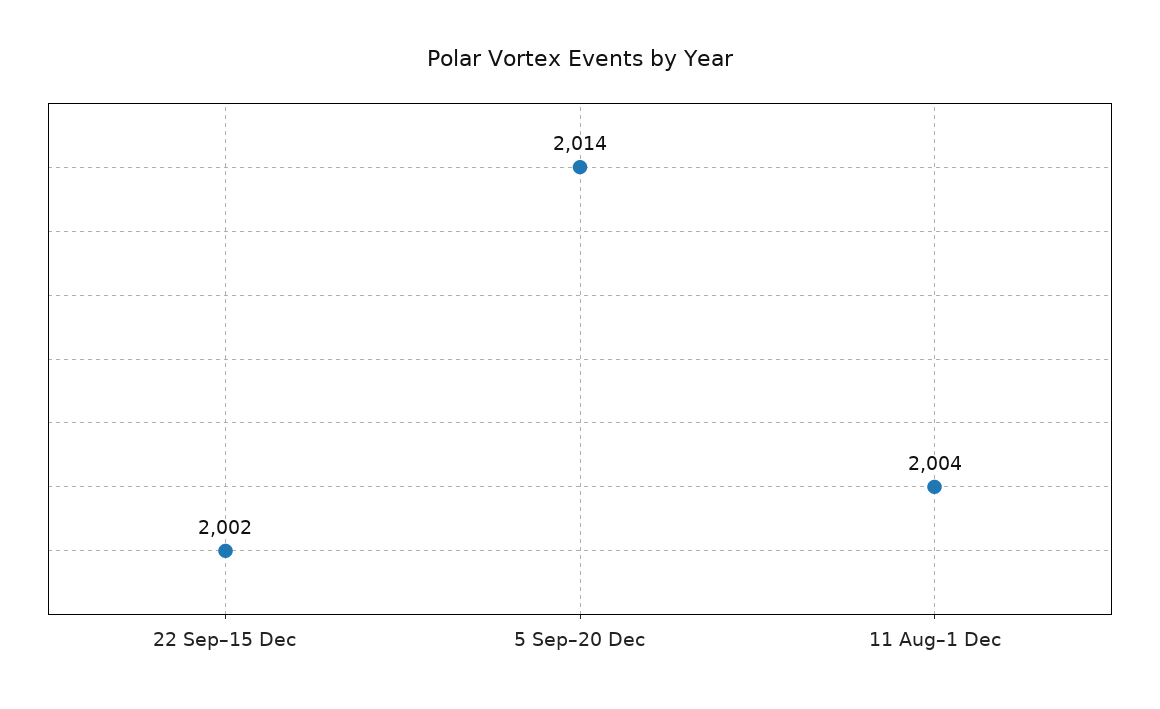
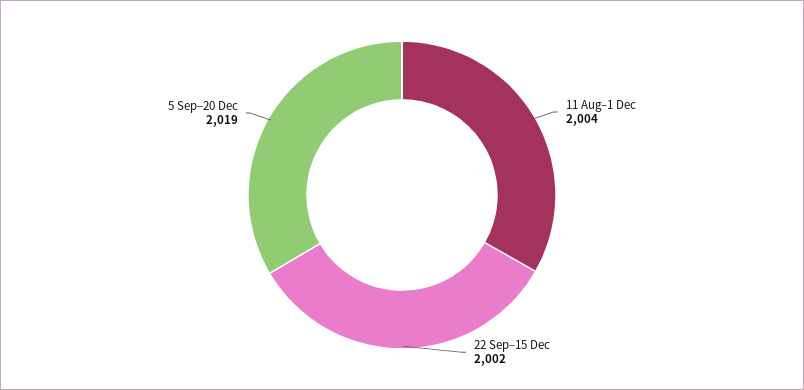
5 Sep–20 Dec: 2014 -> 2019

